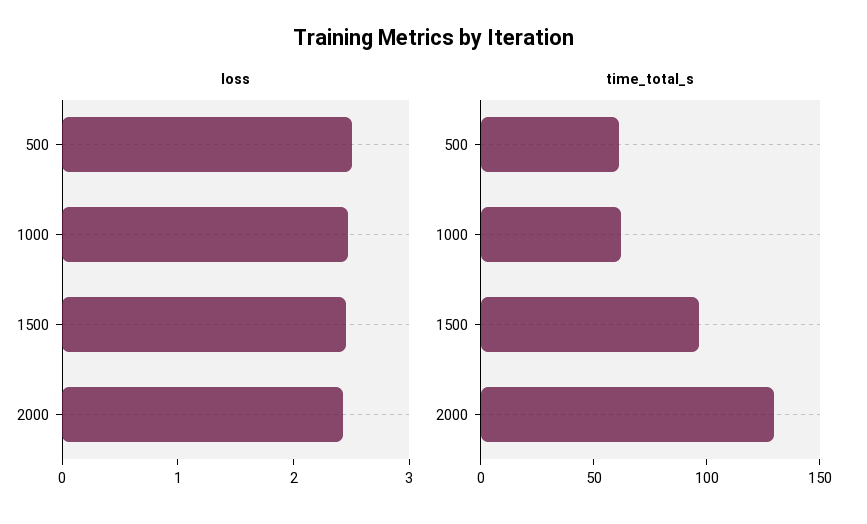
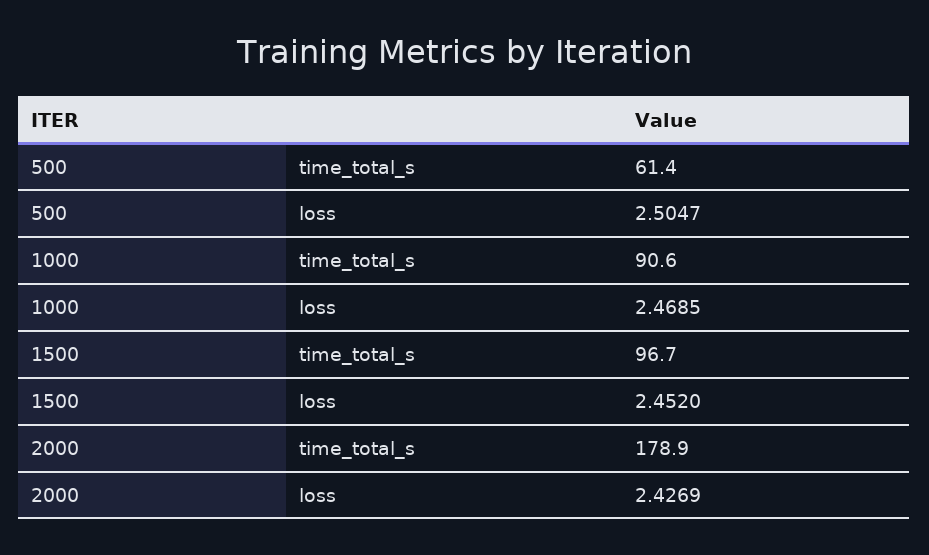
time_total_s, 1000: 60 -> 90.6
time_total_s, 2000: 130 -> 178.9

